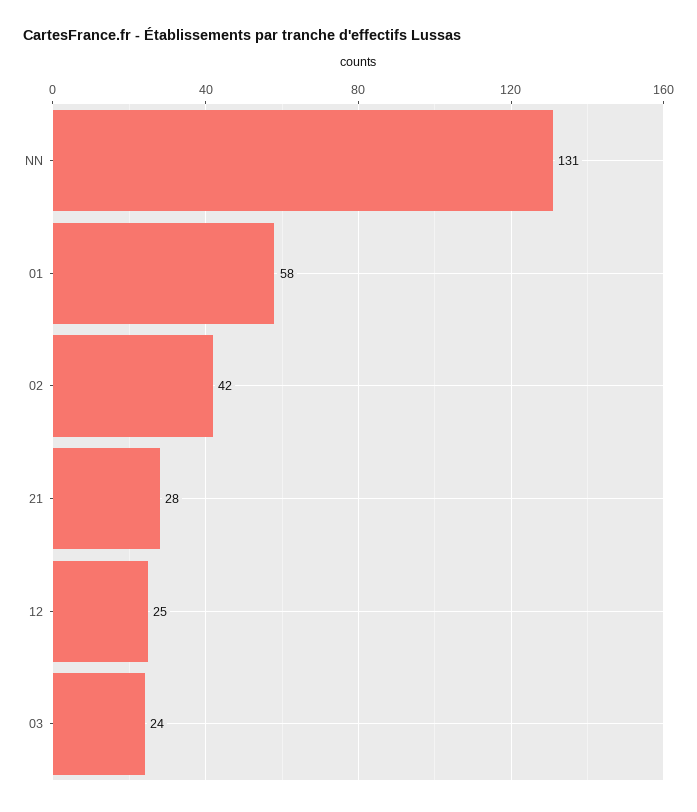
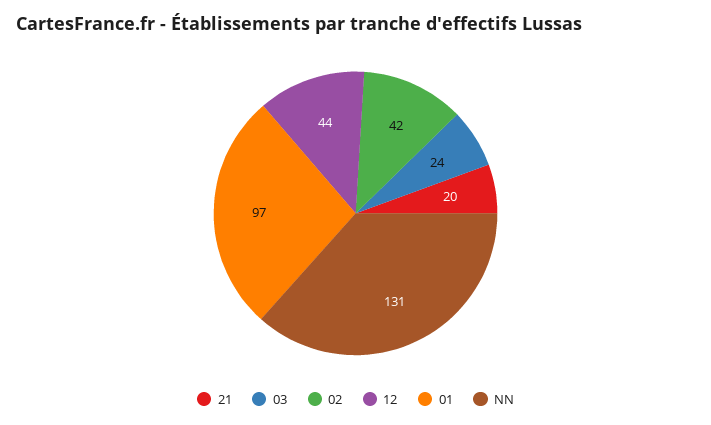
01: 58 -> 97
21: 28 -> 20
12: 25 -> 44

